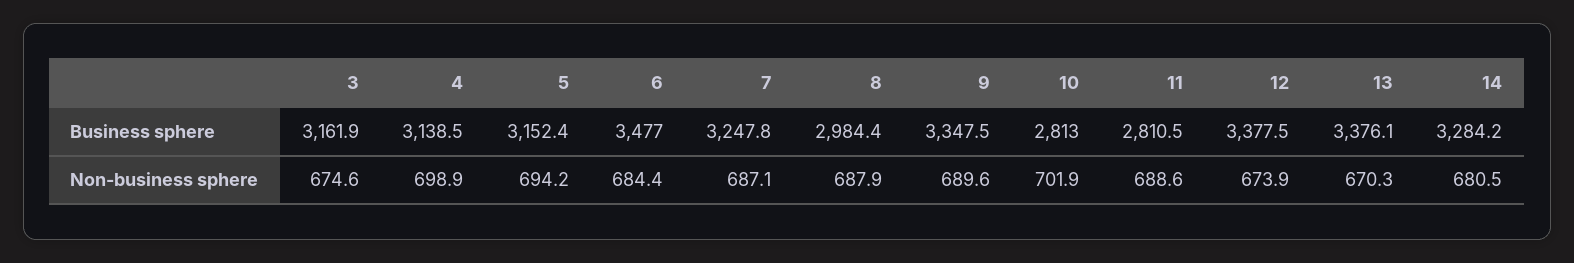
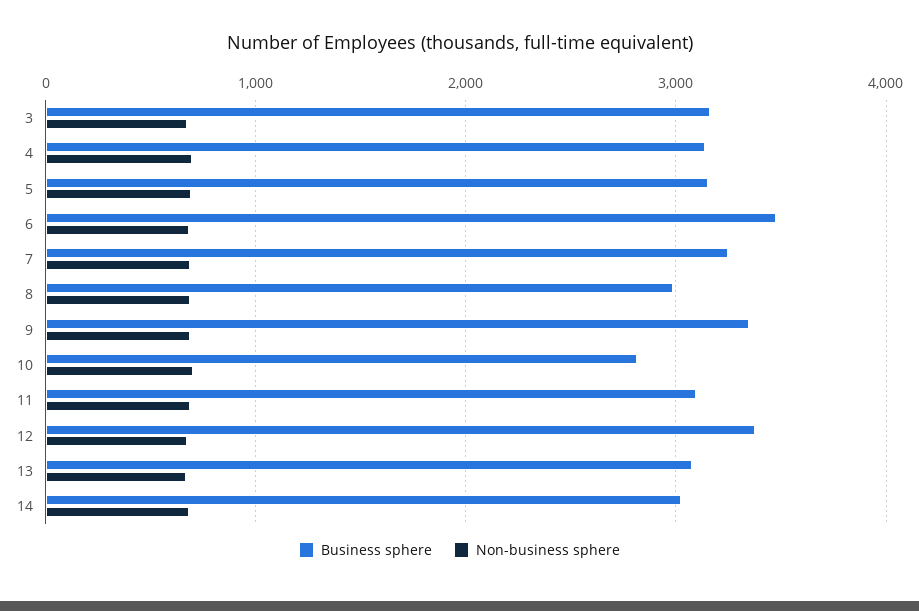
Business sphere, 11: 2810.5 -> 3100
Business sphere, 13: 3376.1 -> 3100
Business sphere, 14: 3284.2 -> 3000

